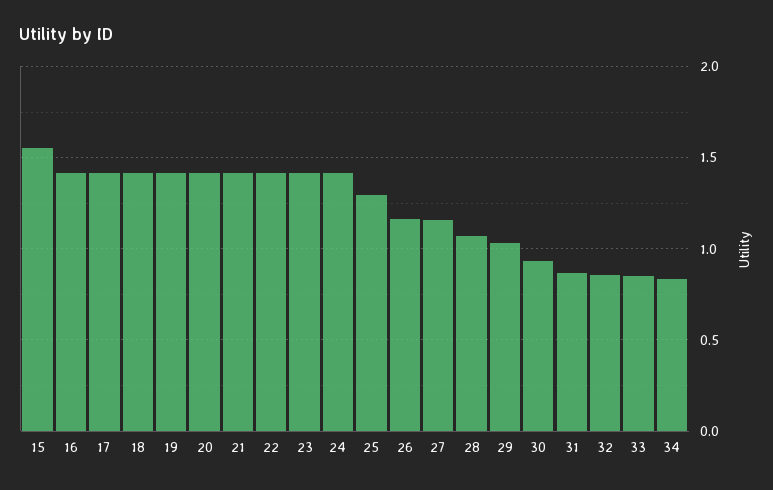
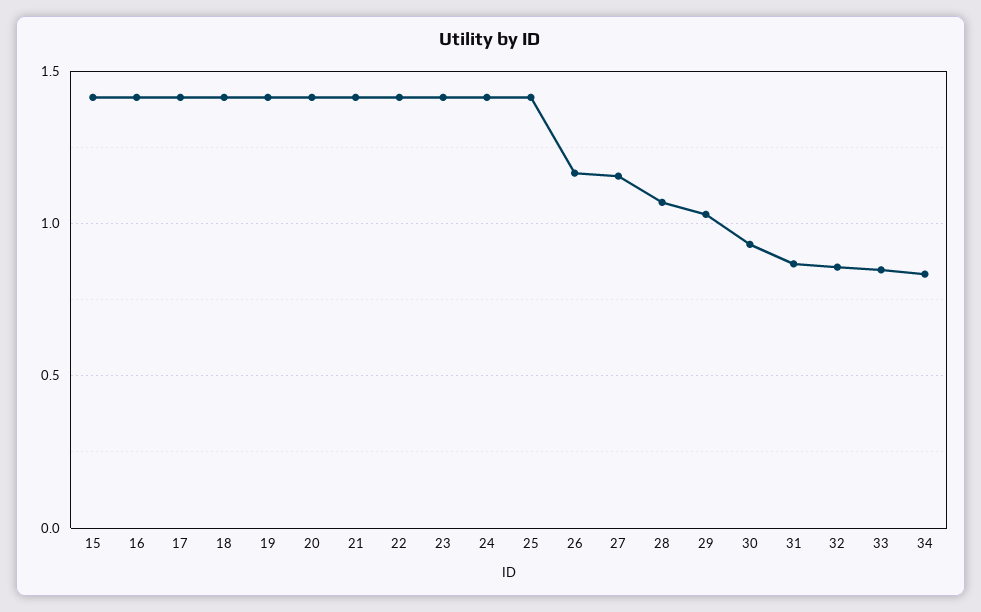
15: 1.55 -> 1.4
25: 1.3 -> 1.4

